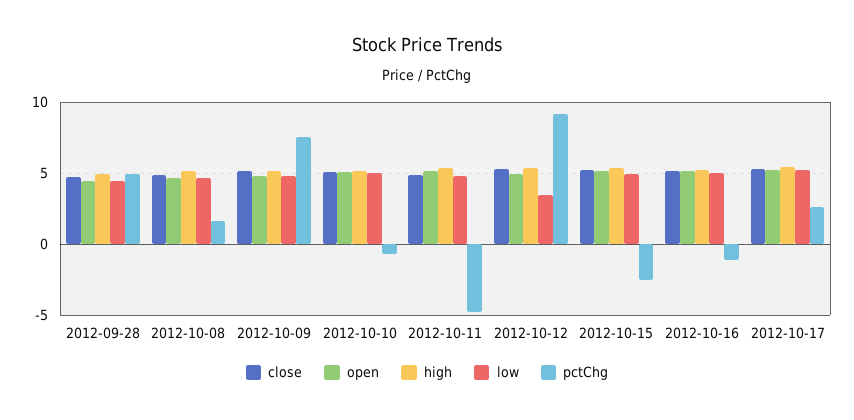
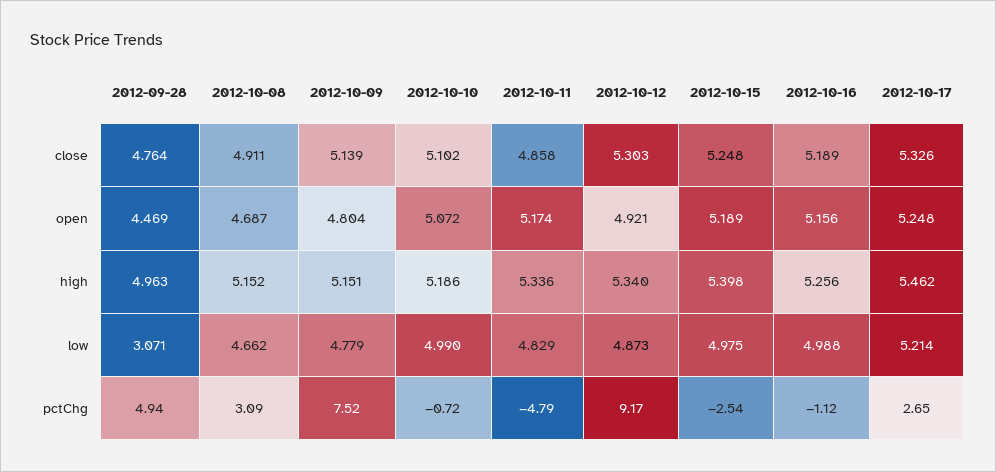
low, 2012-09-28: 4.5 -> 3.071
pctChg, 2012-10-08: 1.5 -> 3.09
low, 2012-10-12: 3.5 -> 4.873

